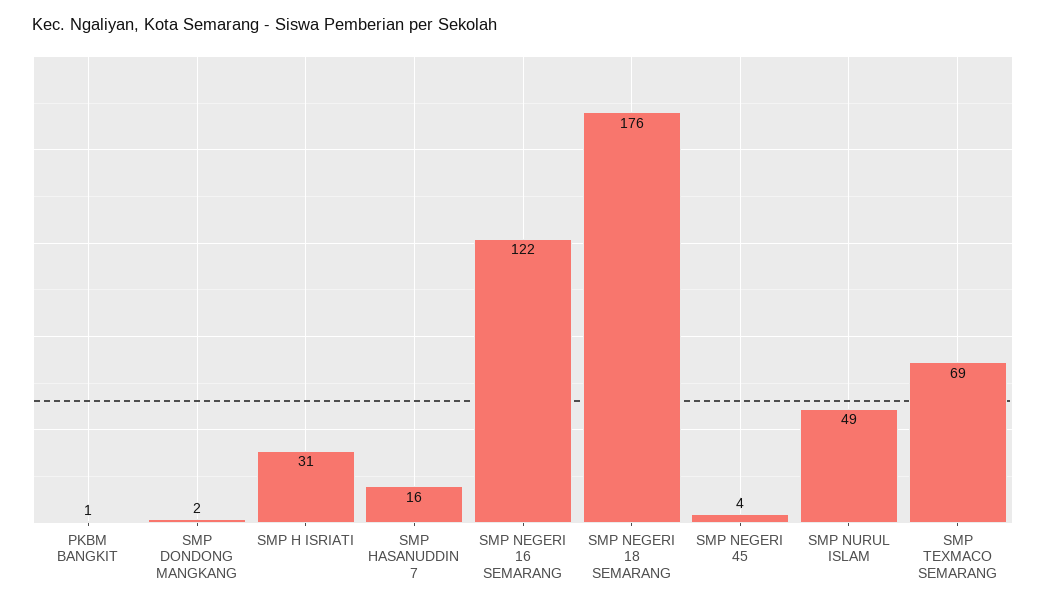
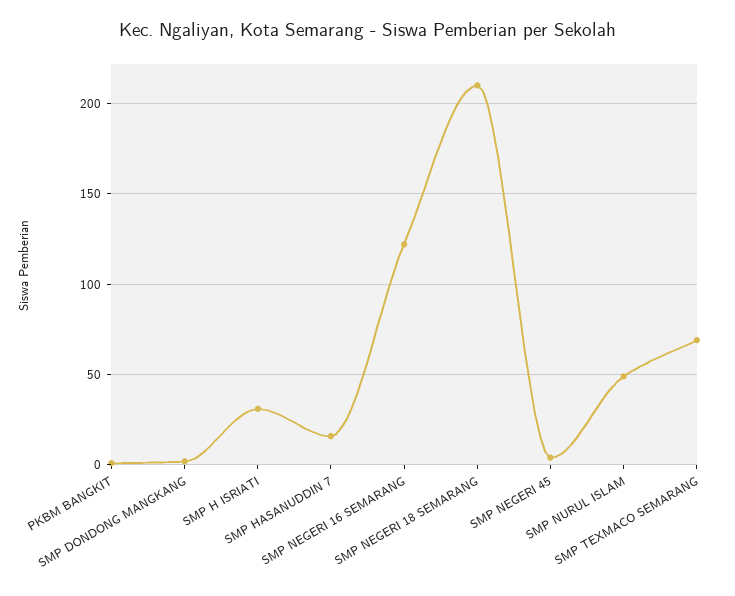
SMP NEGERI 18 SEMARANG: 176 -> 210

